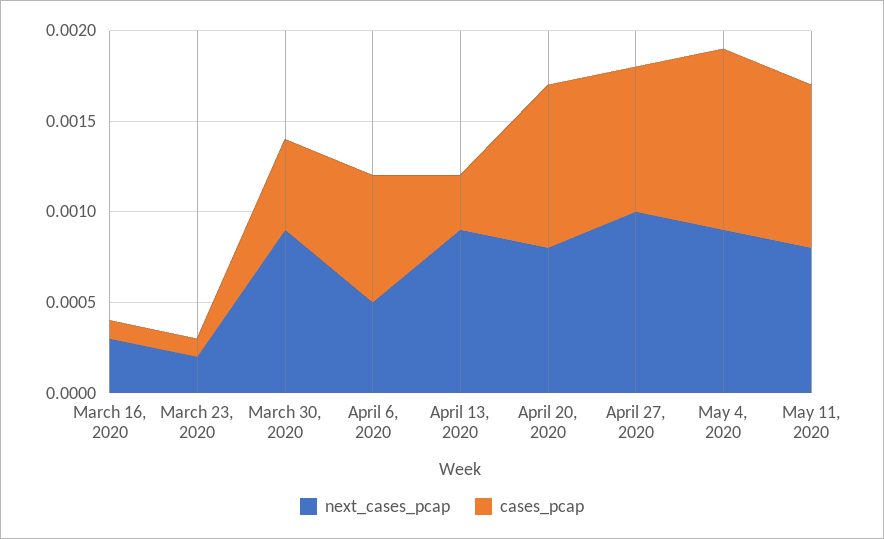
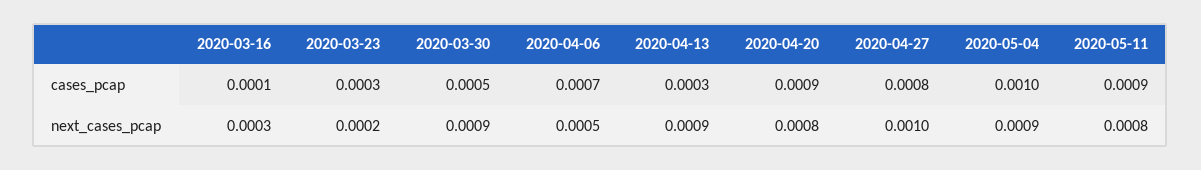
cases_pcap, March 23, 2020: 0.0001 -> 0.0003

